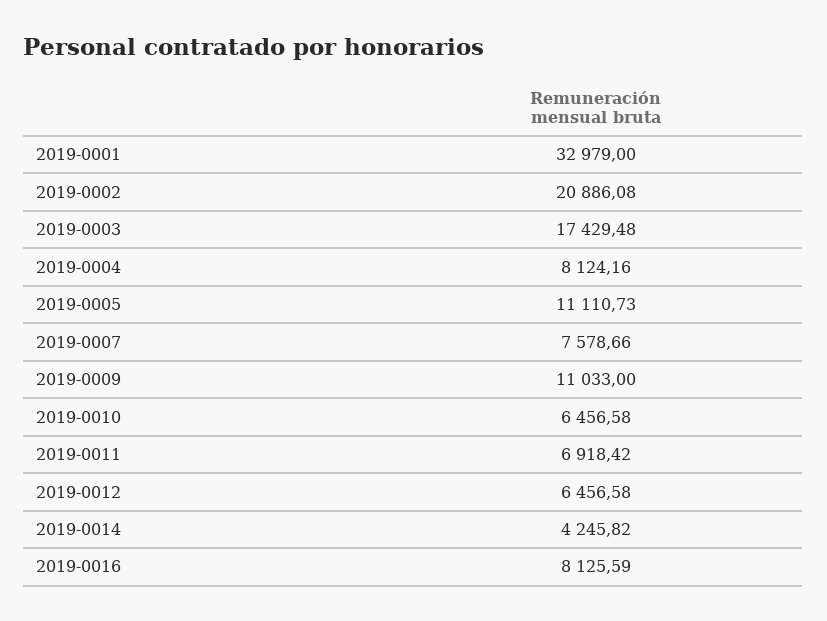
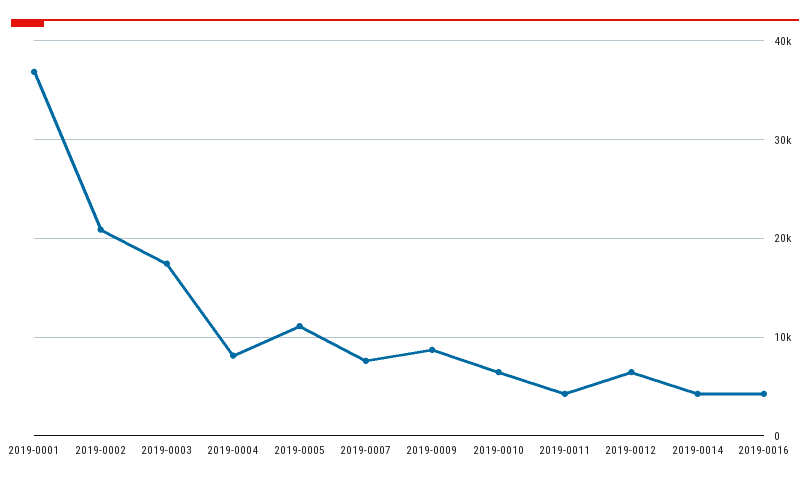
2019-0001: 32979 -> 37000
2019-0009: 11033 -> 9000
2019-0011: 6918.42 -> 4000
2019-0016: 8125.59 -> 4000

